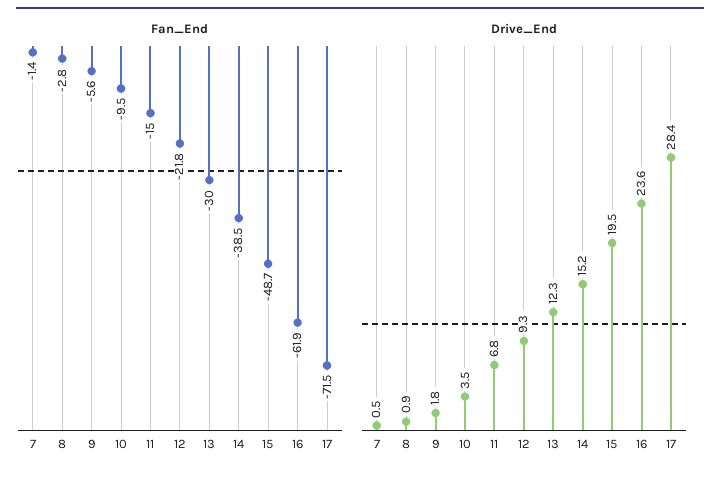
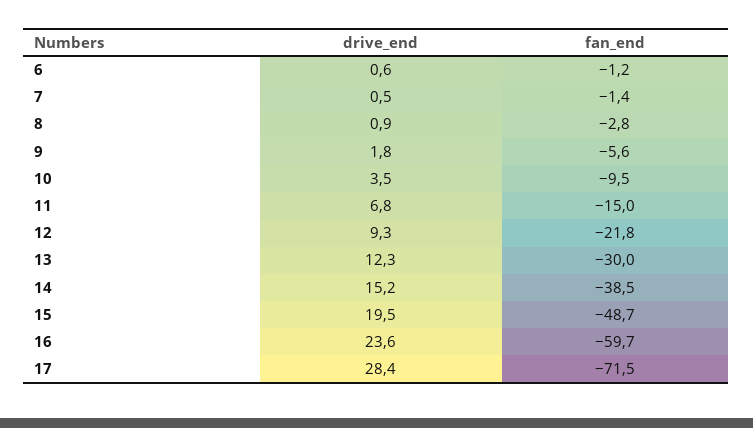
Fan_End, 16: -61.9 -> -59.7
Drive_End, 6: none -> 0.6
Fan_End, 6: none -> -1.2

